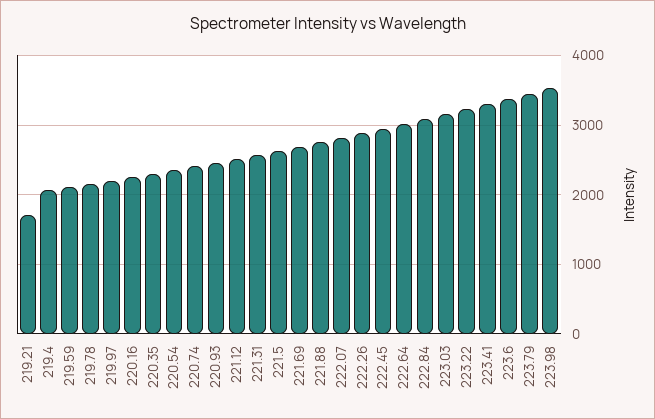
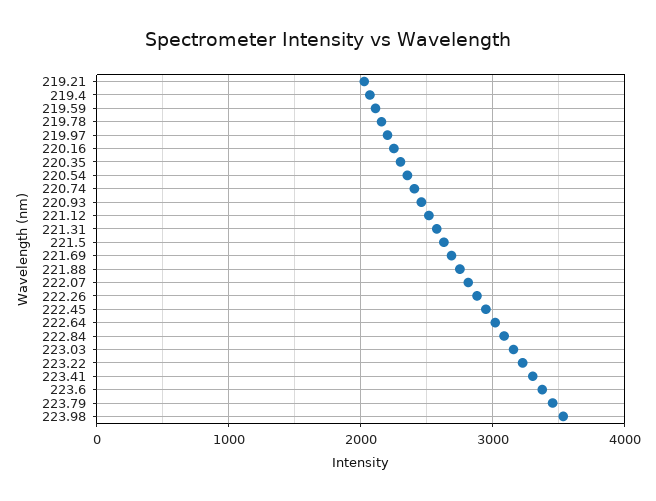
219.21: 1700 -> 2000

